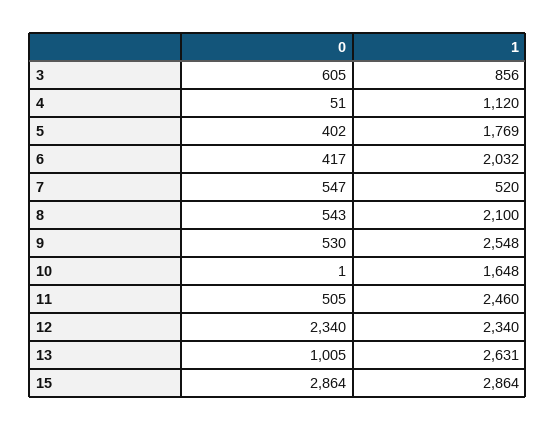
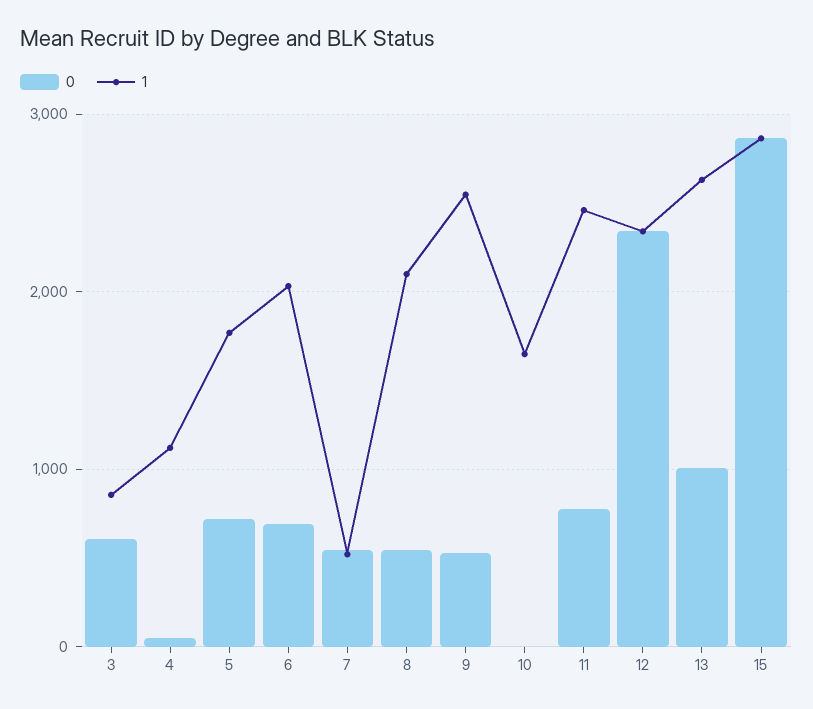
0, 5: 402 -> 700
0, 6: 417 -> 700
0, 11: 505 -> 800

